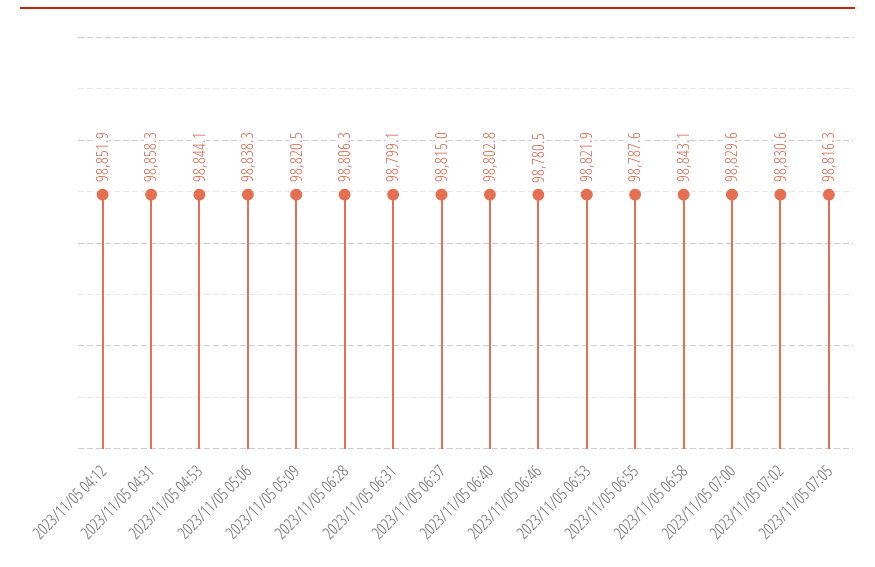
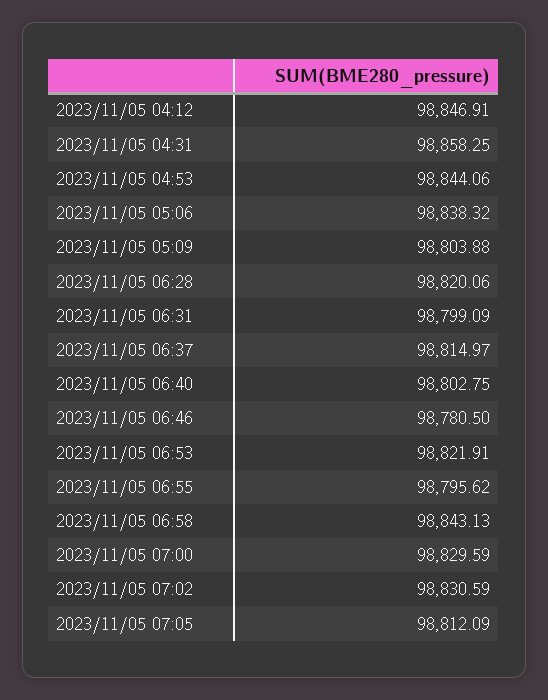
2023/11/05 04:12: 98851.9 -> 98846.91
2023/11/05 05:09: 98820.5 -> 98803.88
2023/11/05 06:28: 98806.3 -> 98820.06
2023/11/05 06:55: 98787.6 -> 98795.62
2023/11/05 07:05: 98816.3 -> 98812.09

